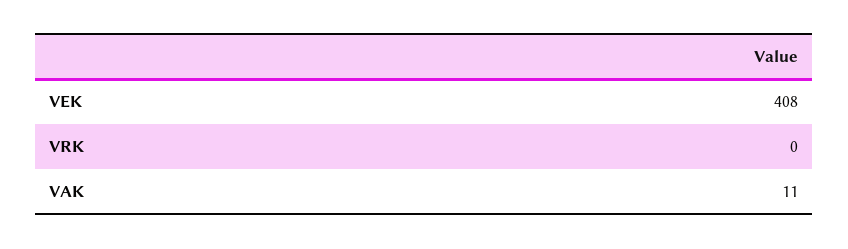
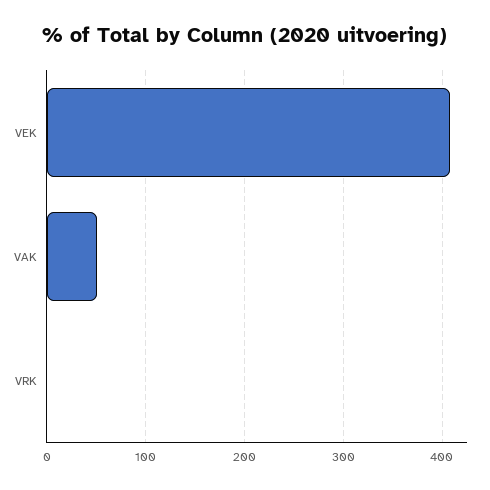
VAK: 11 -> 50

